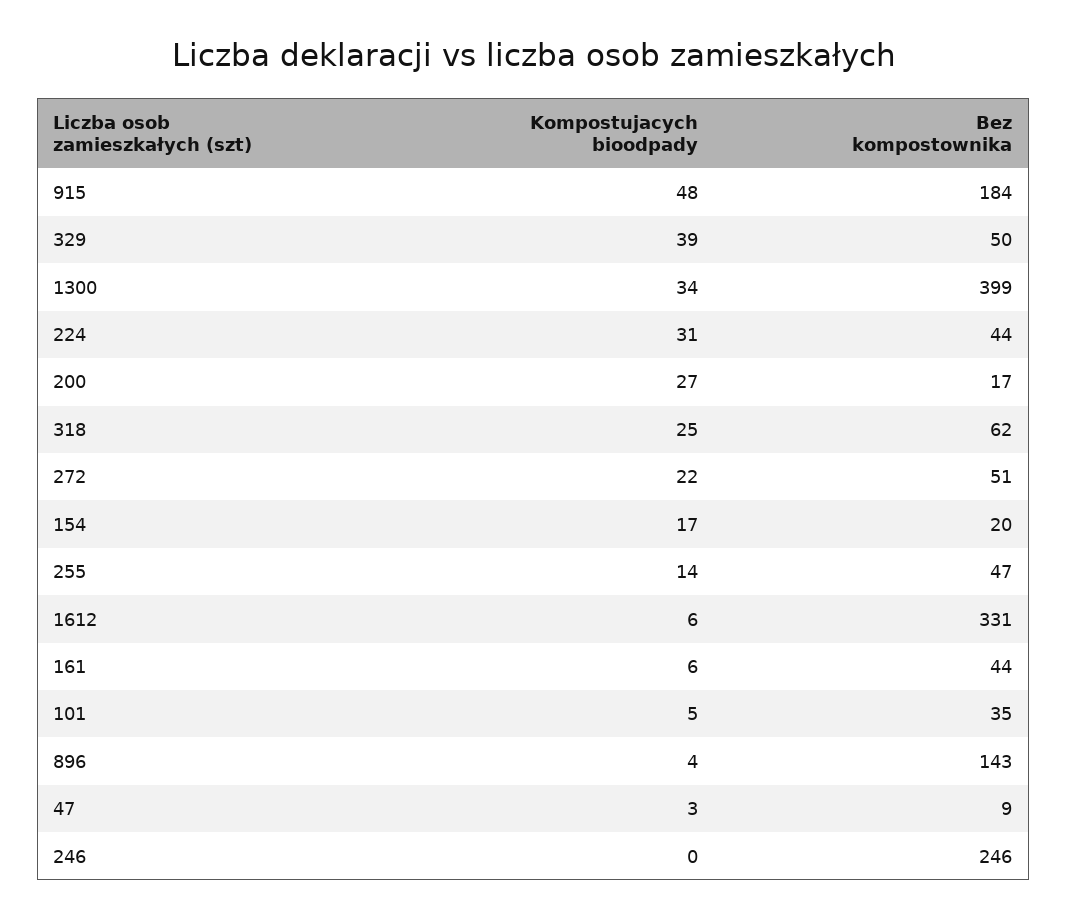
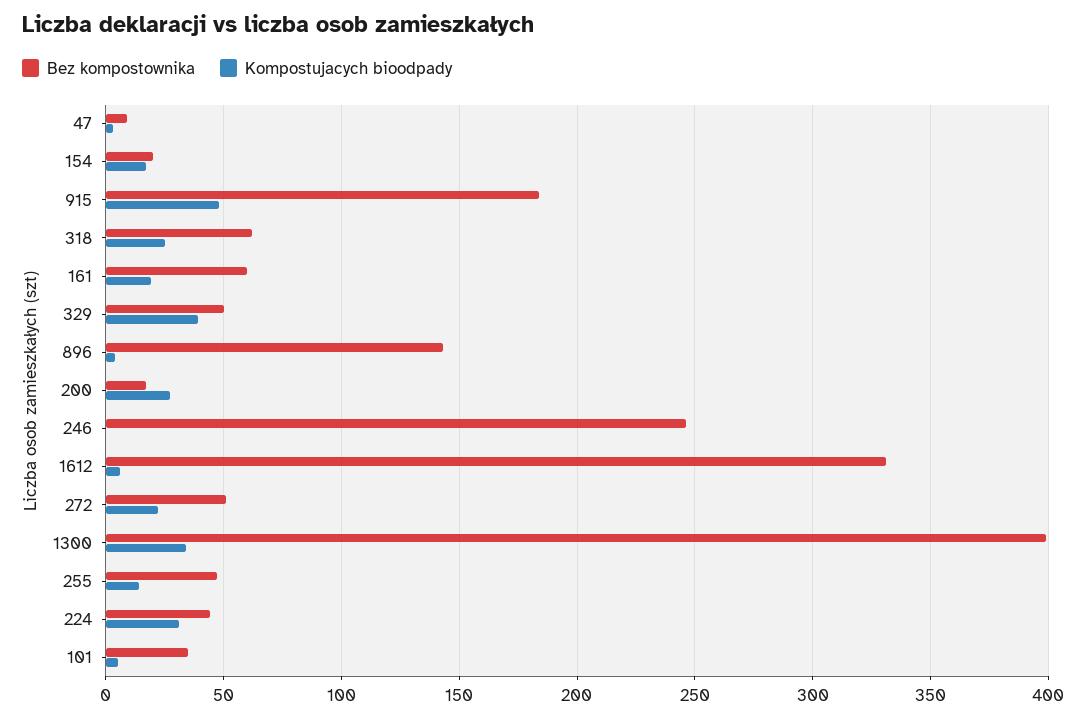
Kompostujacych bioodpady, 161: 6 -> 20
Bez kompostownika, 161: 44 -> 60

